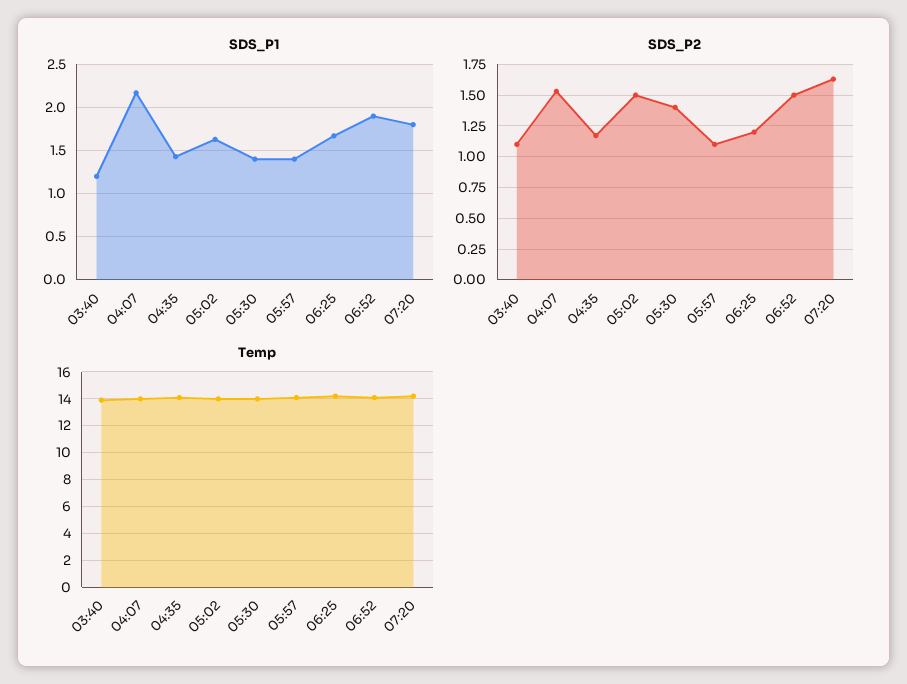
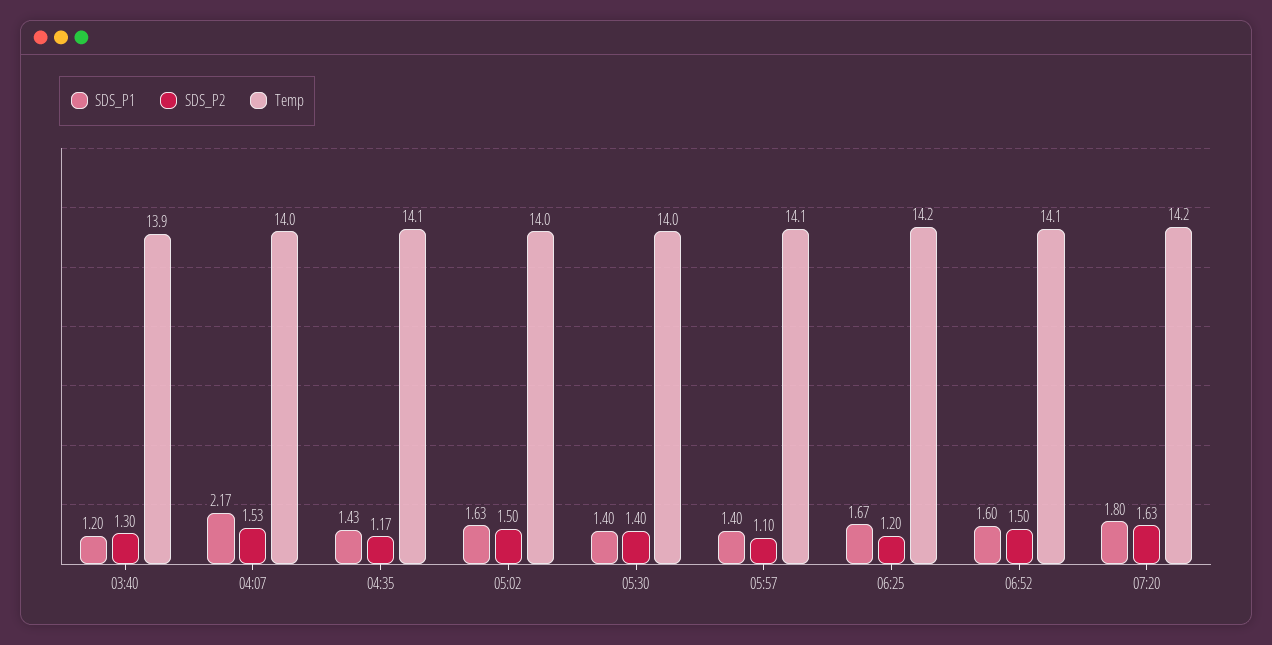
SDS_P1, 06:52: 1.9 -> 1.6
SDS_P2, 03:40: 1.1 -> 1.3

